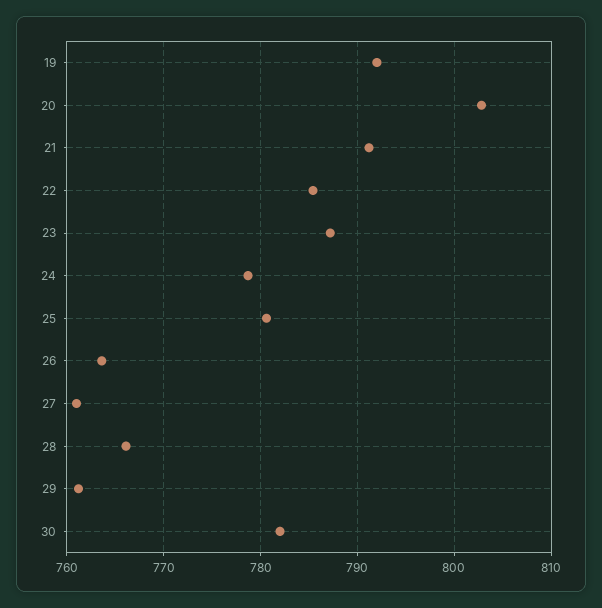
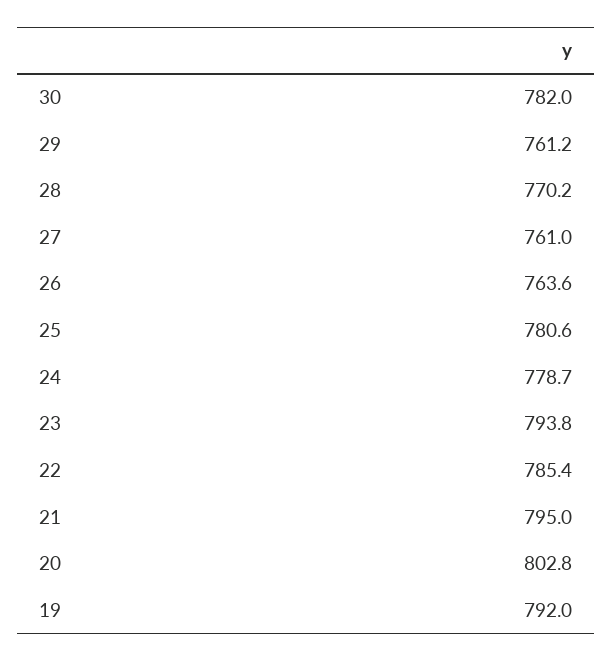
21: 791 -> 795
23: 787 -> 793.8
28: 766 -> 770.2

